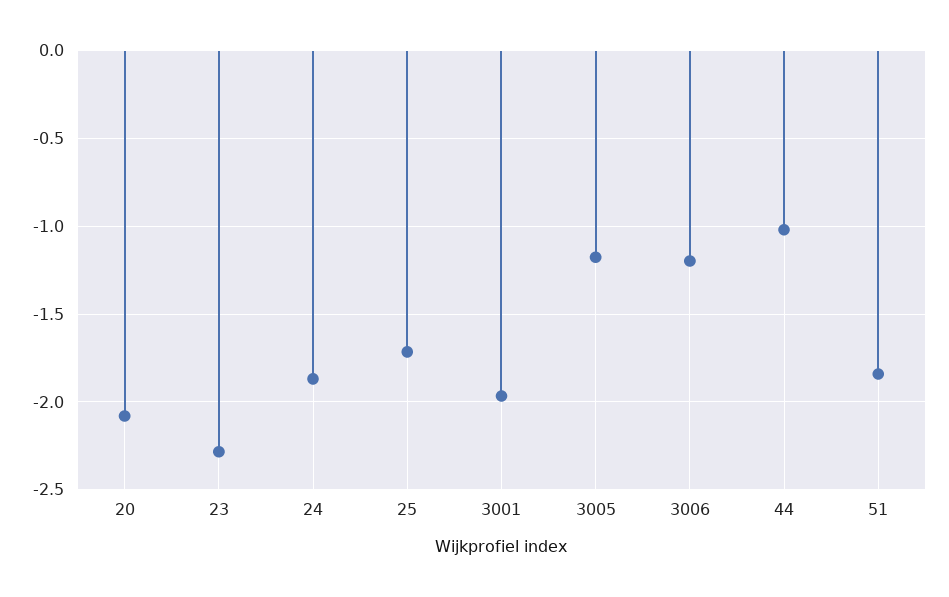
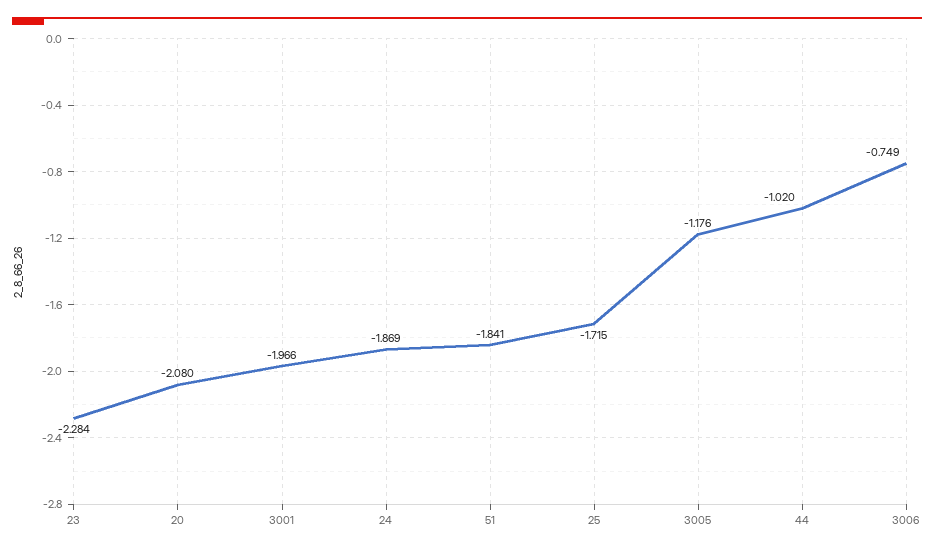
3006: -1.2 -> -0.749

